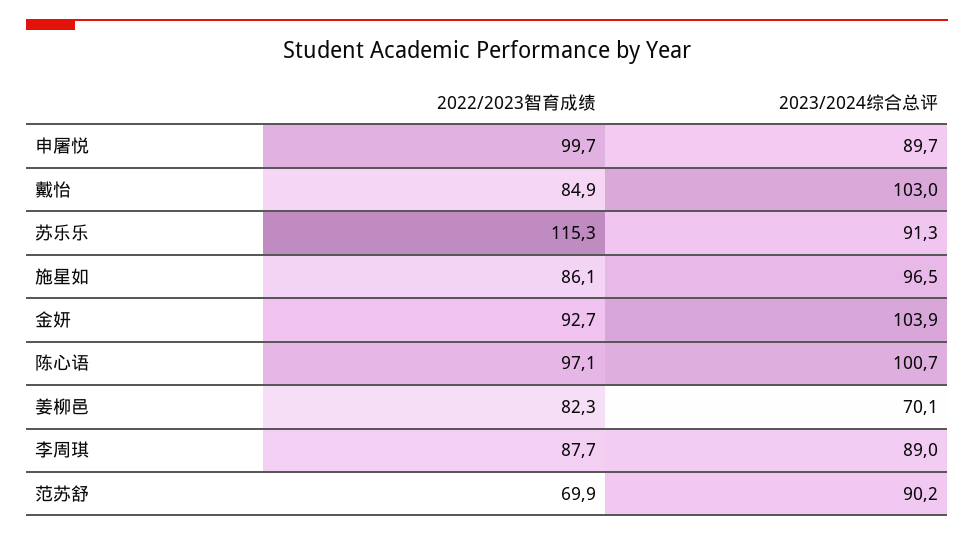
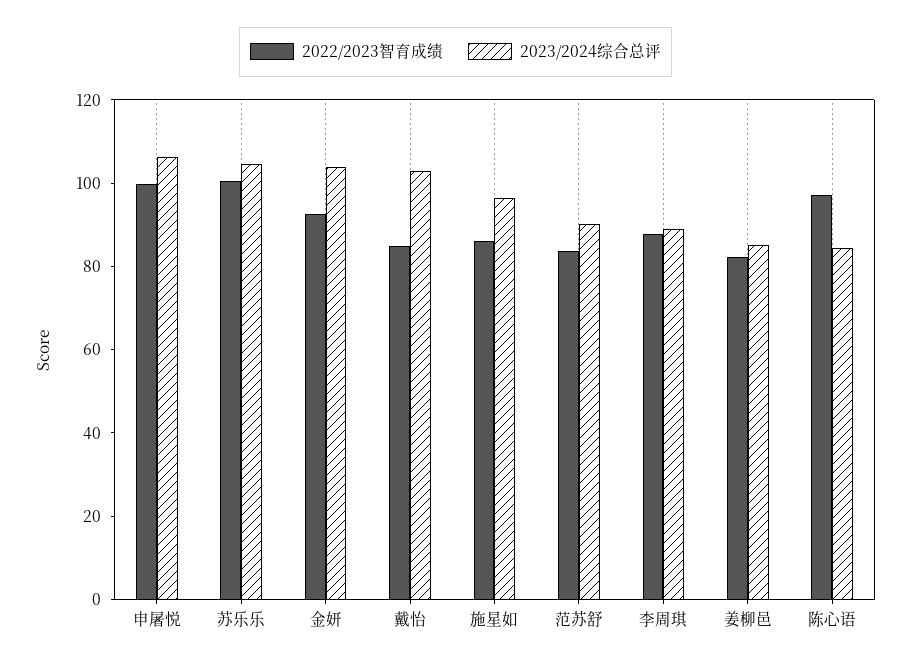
2023/2024综合总评, 申屠悦: 89.7 -> 105
2022/2023智育成绩, 苏乐乐: 115.3 -> 100
2023/2024综合总评, 苏乐乐: 91.3 -> 105
2023/2024综合总评, 陈心语: 100.7 -> 85
2023/2024综合总评, 姜柳邑: 70.1 -> 85
2022/2023智育成绩, 范苏舒: 69.9 -> 85

